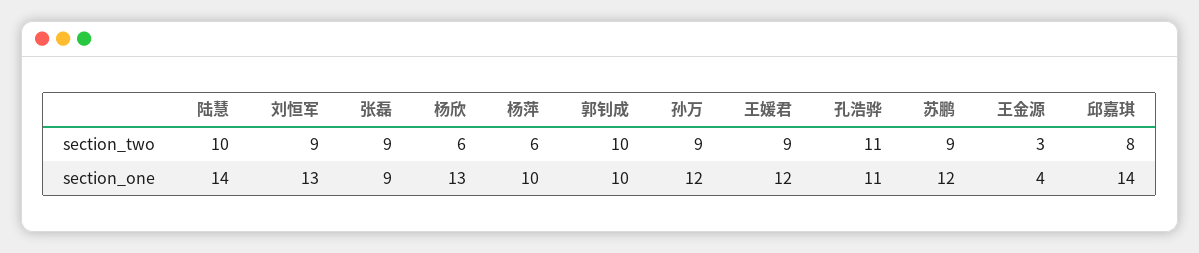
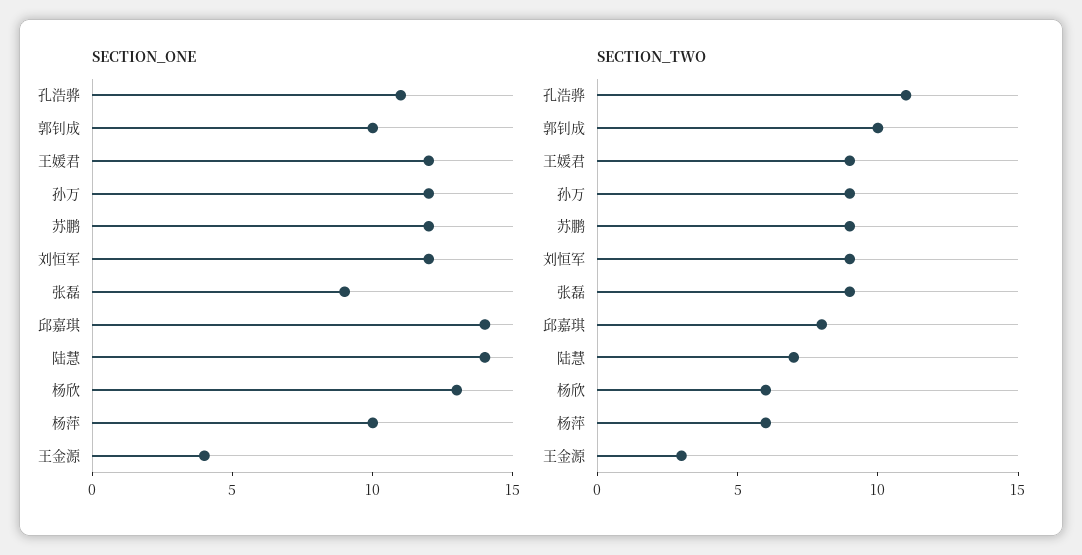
section_two, 陆慧: 10 -> 7
section_one, 刘恒军: 13 -> 12

